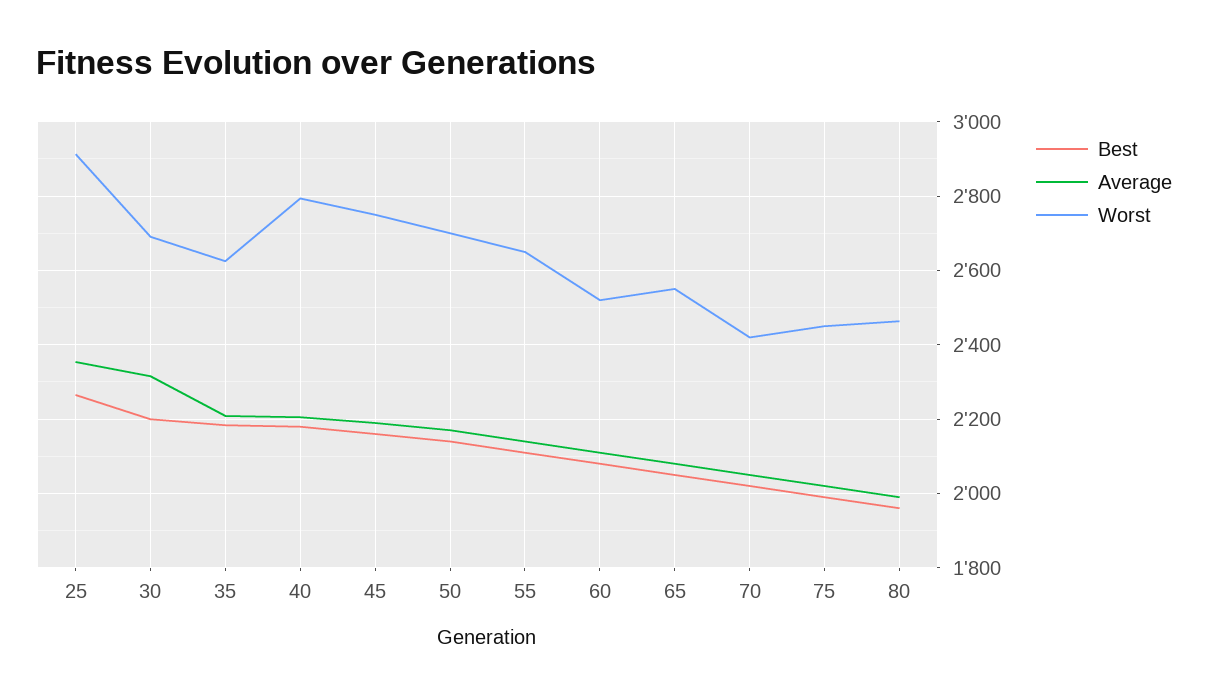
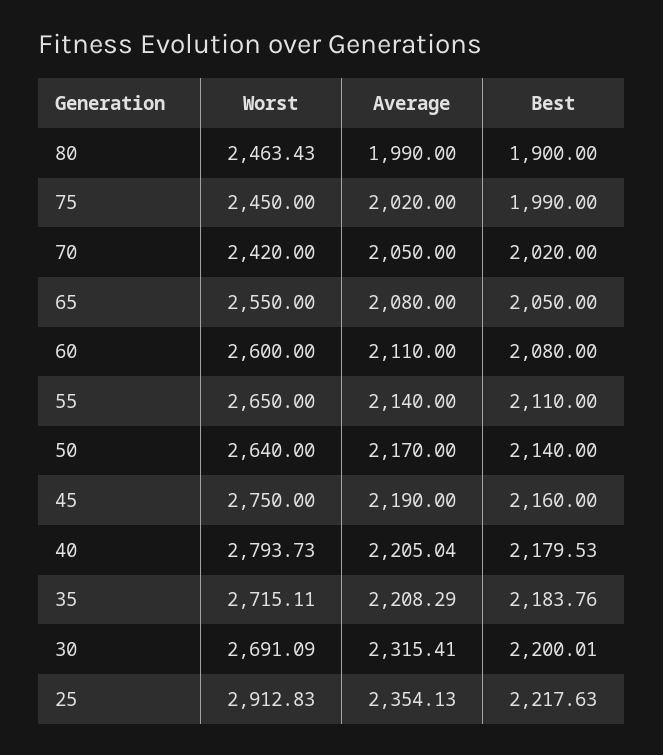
Best, 25: 2260 -> 2217.63
Worst, 35: 2620 -> 2715.11
Worst, 50: 2700 -> 2640
Worst, 60: 2520 -> 2600
Best, 80: 1960 -> 1900

